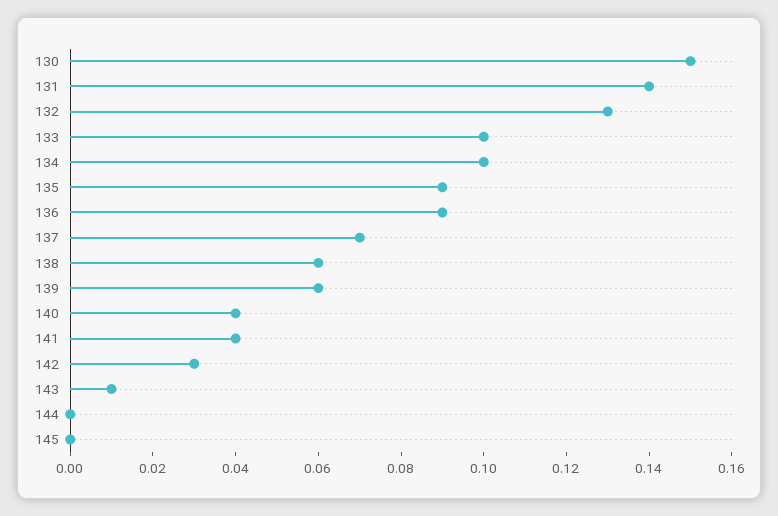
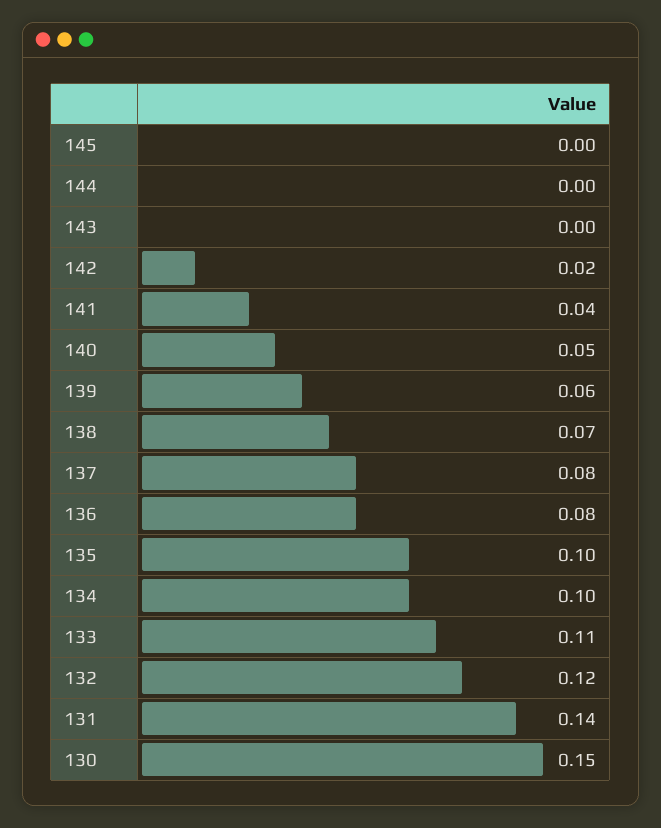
132: 0.13 -> 0.12
133: 0.1 -> 0.11
135: 0.09 -> 0.1
136: 0.09 -> 0.08
137: 0.07 -> 0.08
138: 0.06 -> 0.07
140: 0.04 -> 0.05
142: 0.03 -> 0.02
143: 0.01 -> 0

